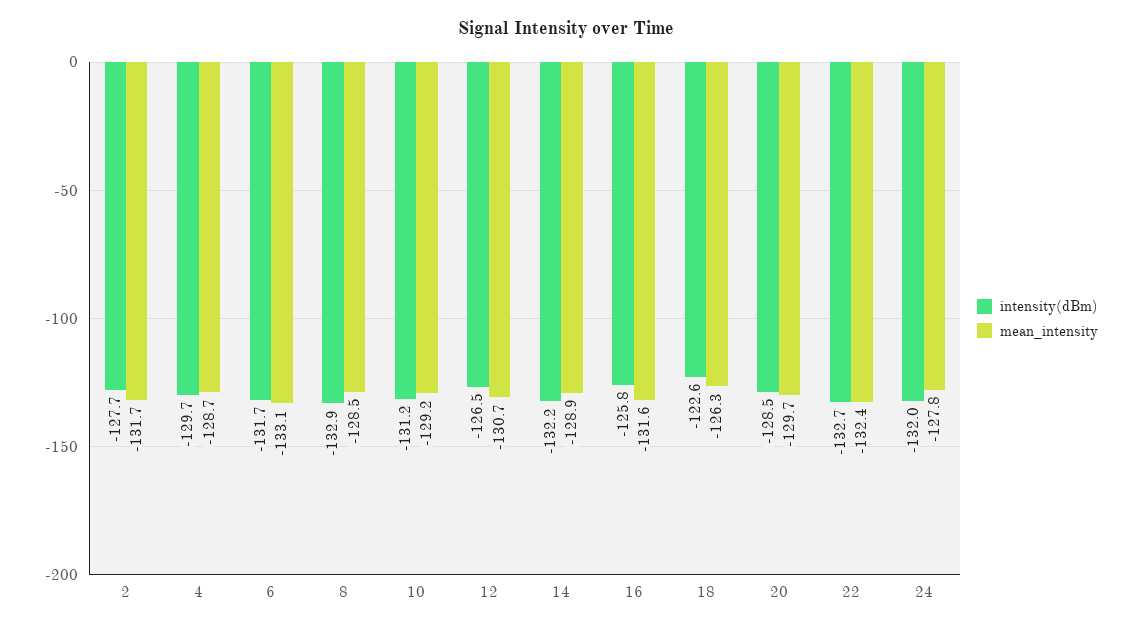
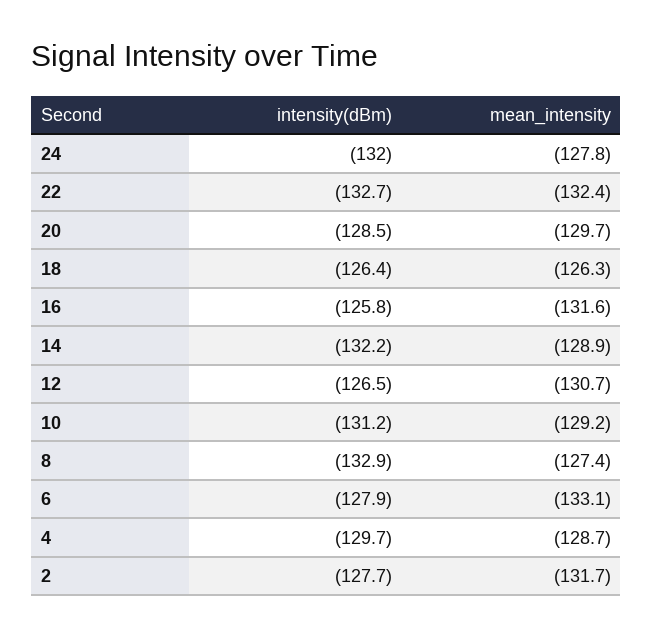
intensity(dBm), 6: -131.7 -> -127.9
mean_intensity, 8: -128.5 -> -127.4
intensity(dBm), 18: -122.6 -> -126.4

